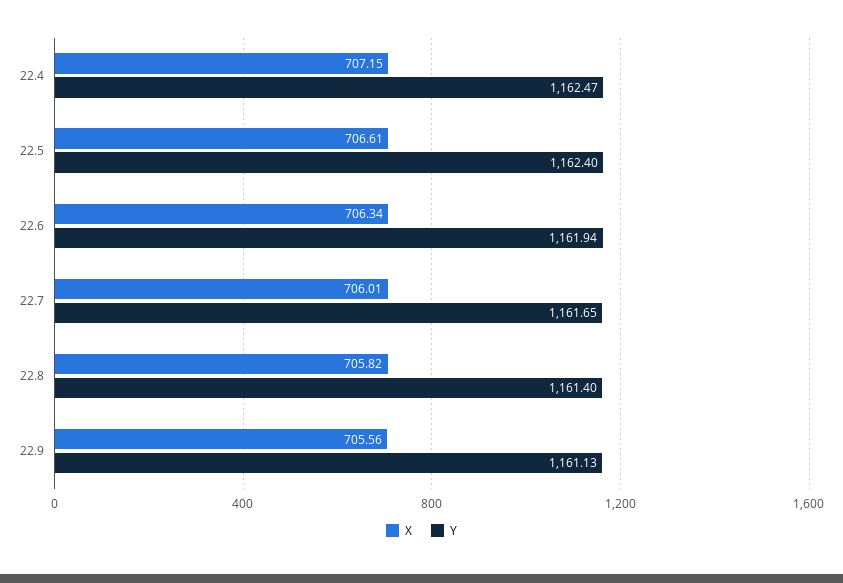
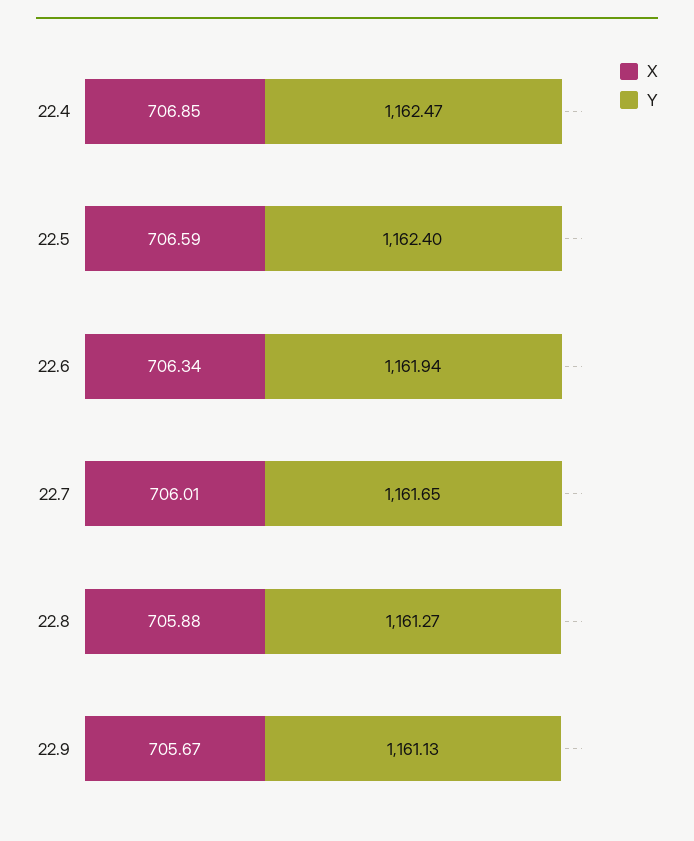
X, 22.4: 707.15 -> 706.85
X, 22.5: 706.61 -> 706.59
X, 22.8: 705.82 -> 705.88
Y, 22.8: 1161.4 -> 1161.27
X, 22.9: 705.56 -> 705.67

